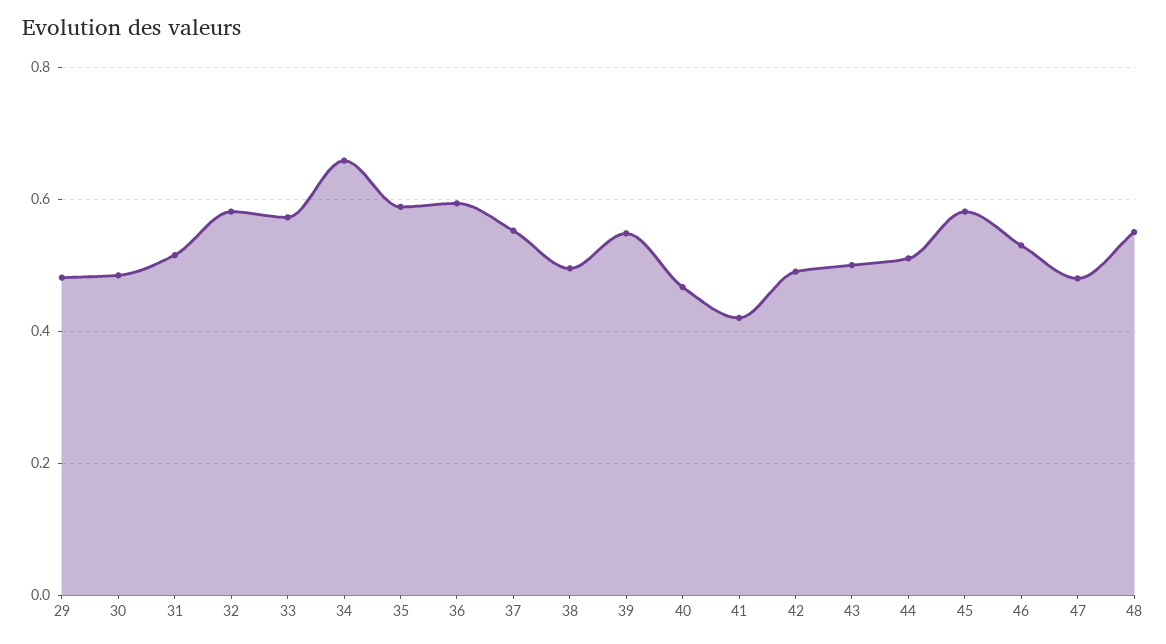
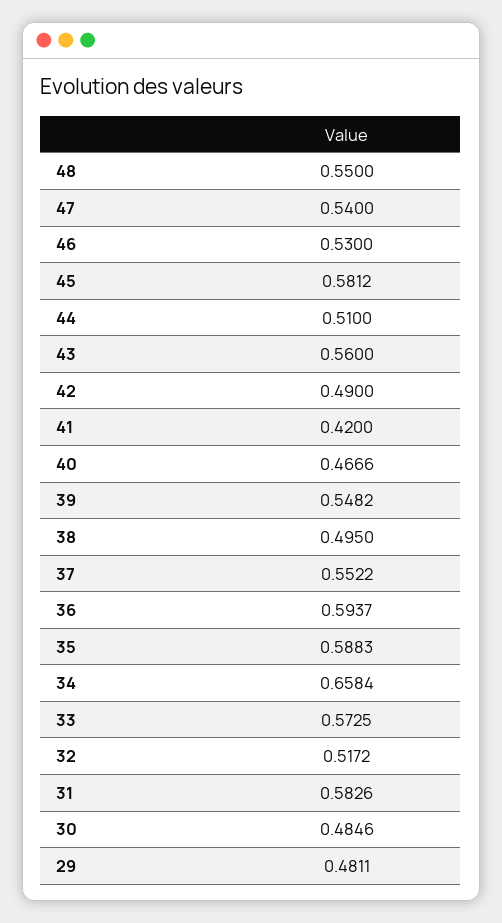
31: 0.52 -> 0.5826
32: 0.58 -> 0.5172
43: 0.5 -> 0.56
47: 0.48 -> 0.54

